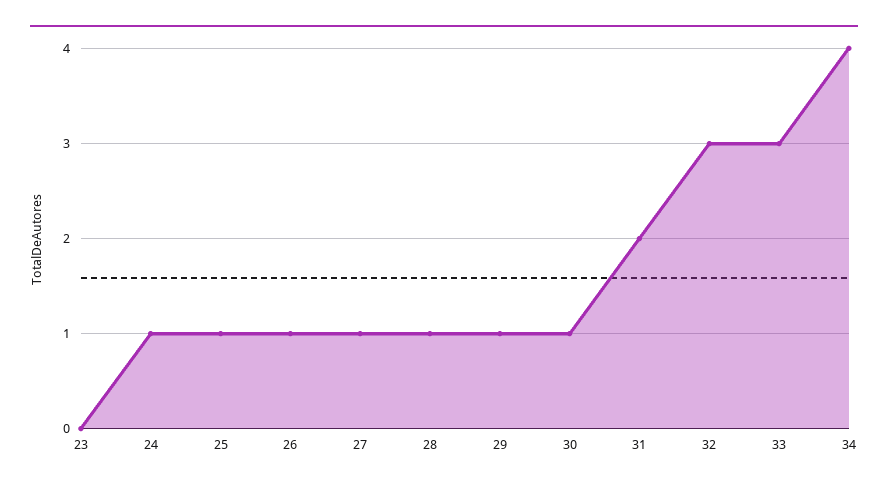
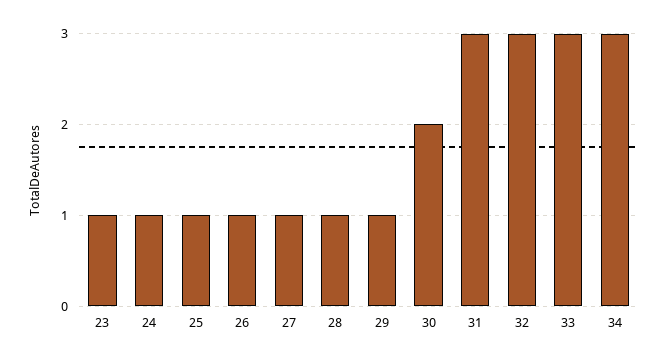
23: 0 -> 1
30: 1 -> 2
31: 2 -> 3
34: 4 -> 3

